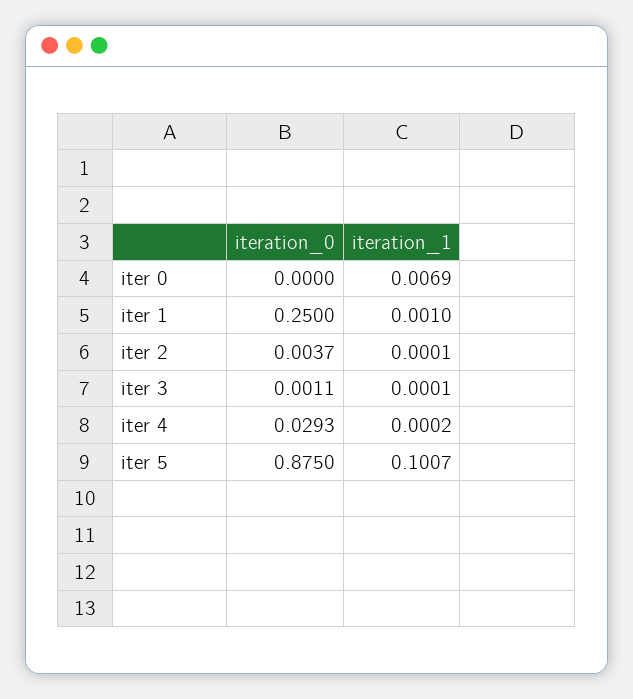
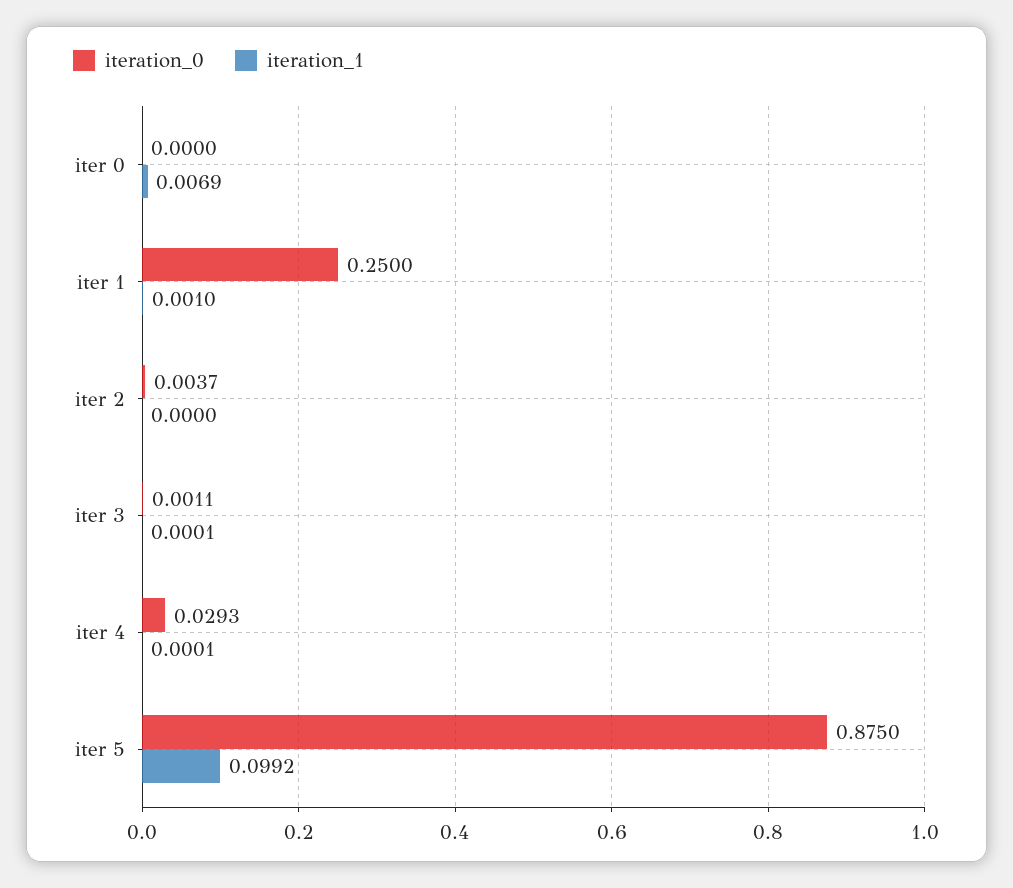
iteration_1, iter 2: 0.0001 -> 0
iteration_1, iter 4: 0.0002 -> 0.0001
iteration_1, iter 5: 0.1007 -> 0.0992

